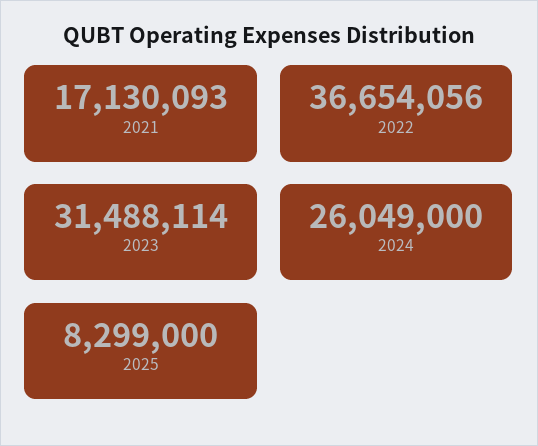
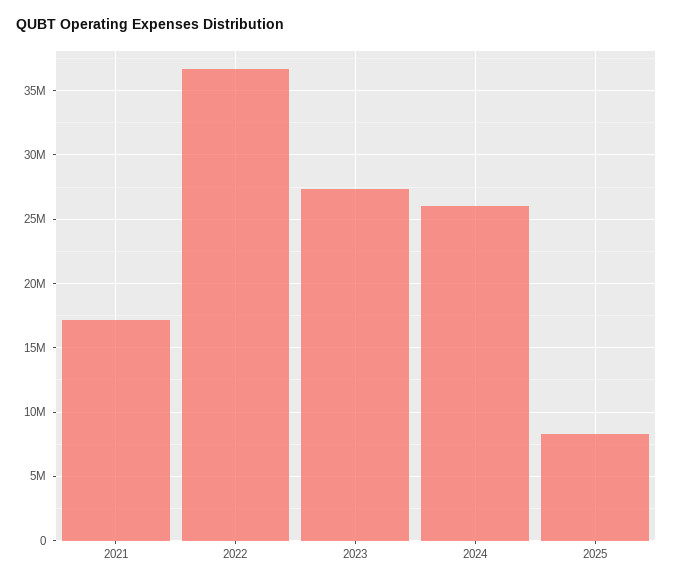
2023: 31488114 -> 27500000

